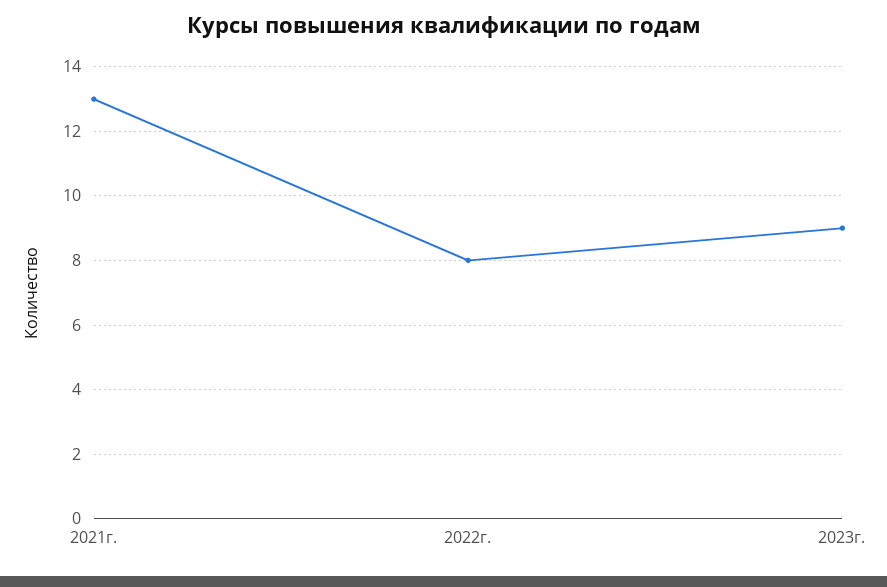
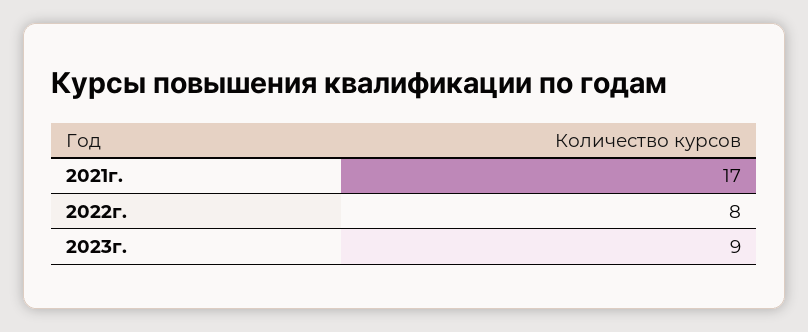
2021г.: 13 -> 17

